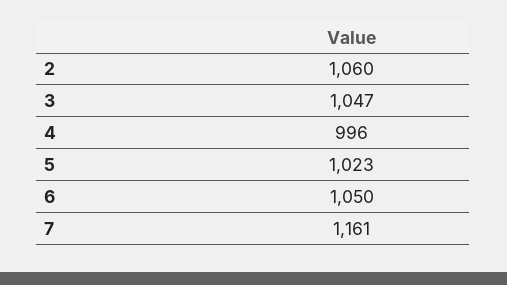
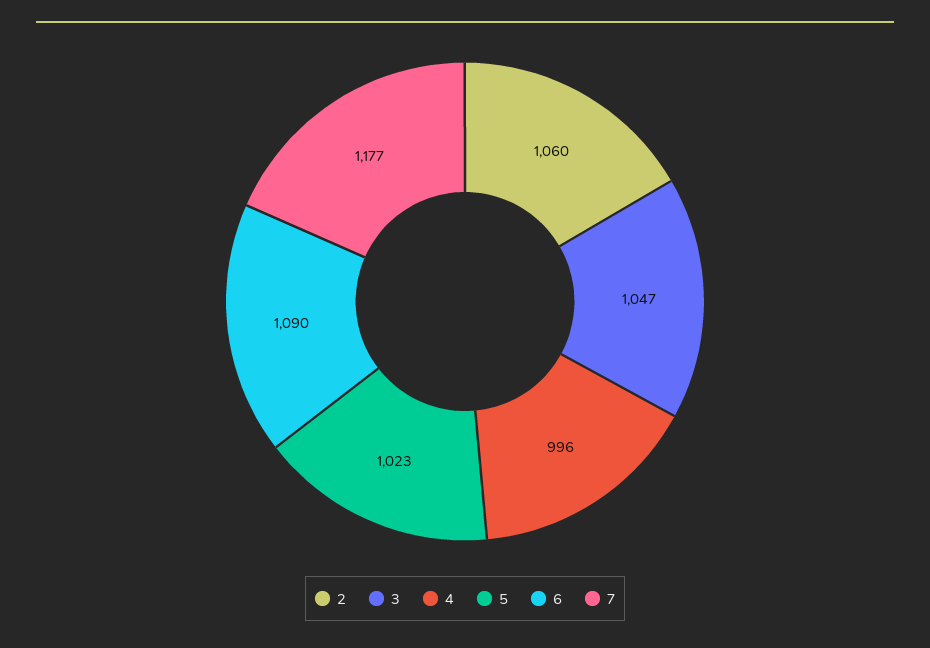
6: 1050 -> 1090
7: 1161 -> 1177

